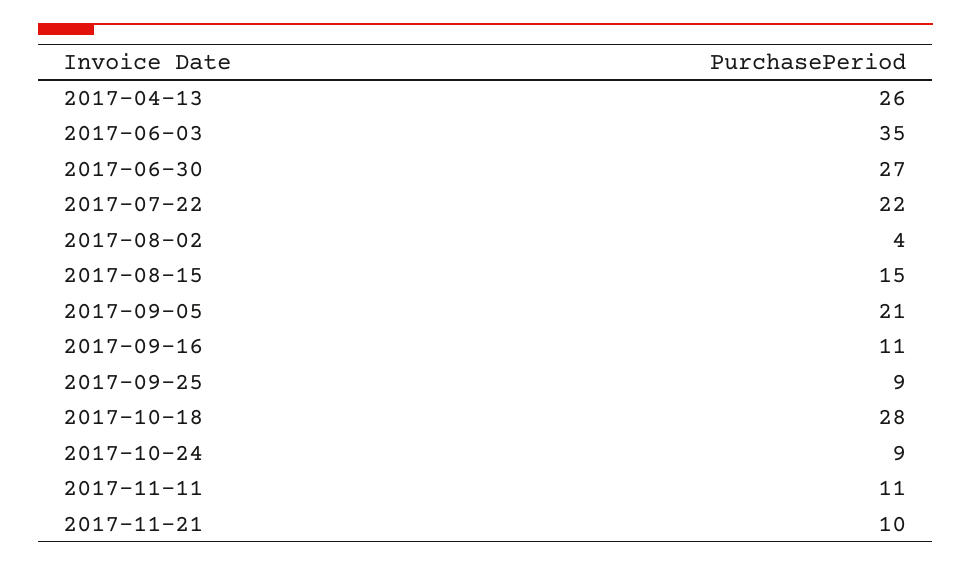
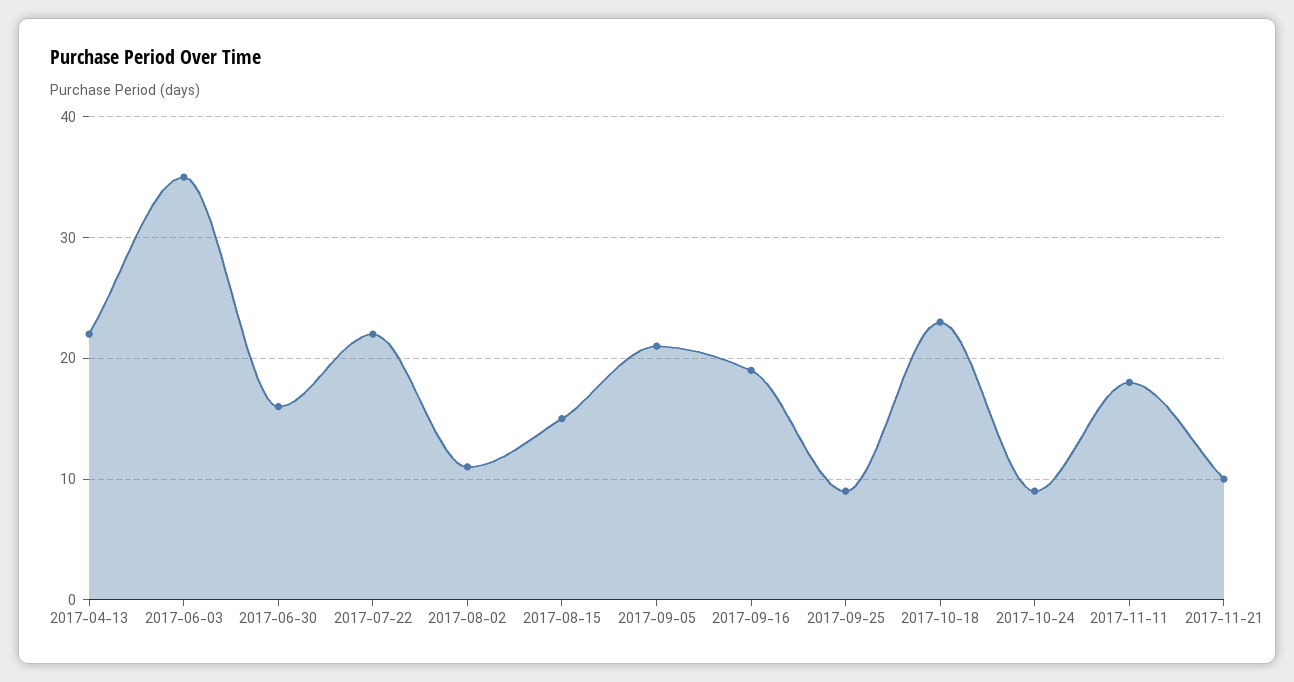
2017-04-13: 26 -> 22
2017-06-30: 27 -> 16
2017-08-02: 4 -> 11
2017-09-16: 11 -> 19
2017-10-18: 28 -> 23
2017-11-11: 11 -> 18

